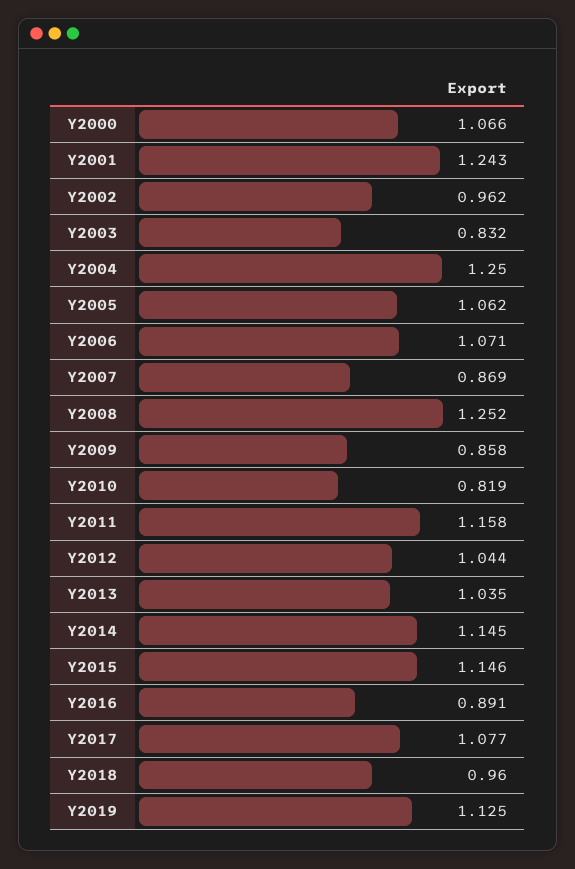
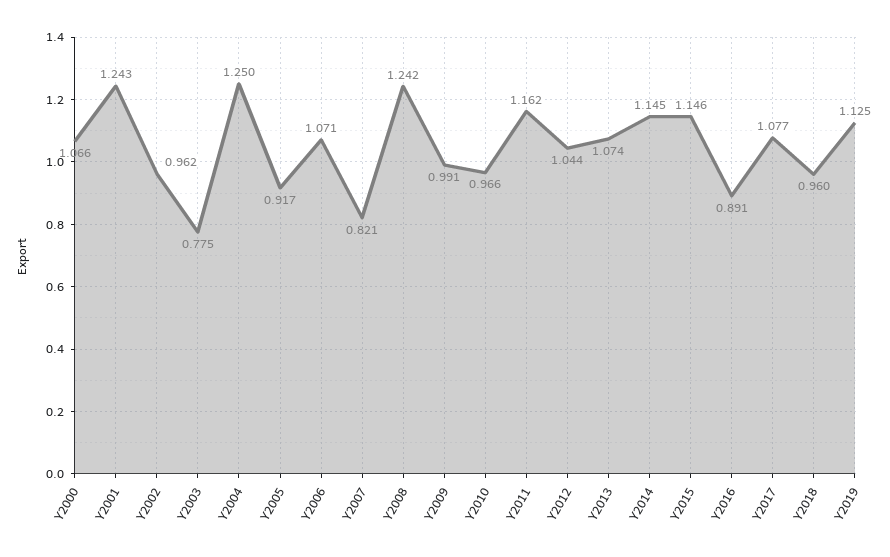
Y2003: 0.832 -> 0.775
Y2005: 1.062 -> 0.917
Y2007: 0.869 -> 0.821
Y2008: 1.252 -> 1.242
Y2009: 0.858 -> 0.991
Y2010: 0.819 -> 0.966
Y2011: 1.158 -> 1.162
Y2013: 1.035 -> 1.074

